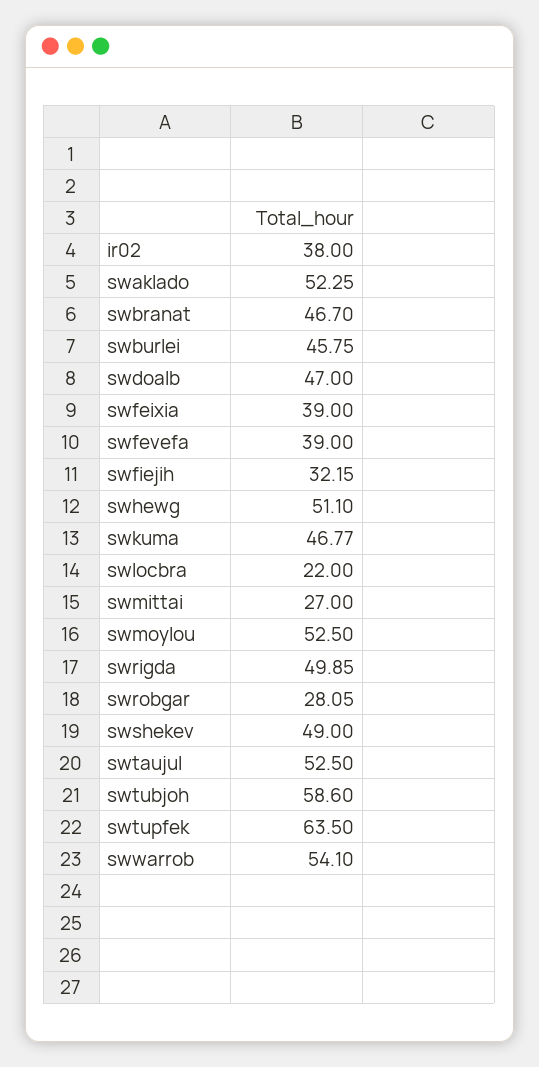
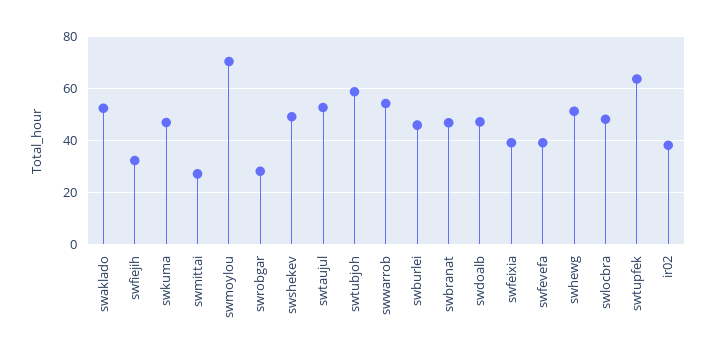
swlocbra: 22 -> 47.5
swmoylou: 52.5 -> 70
swrigda: 49.85 -> none

